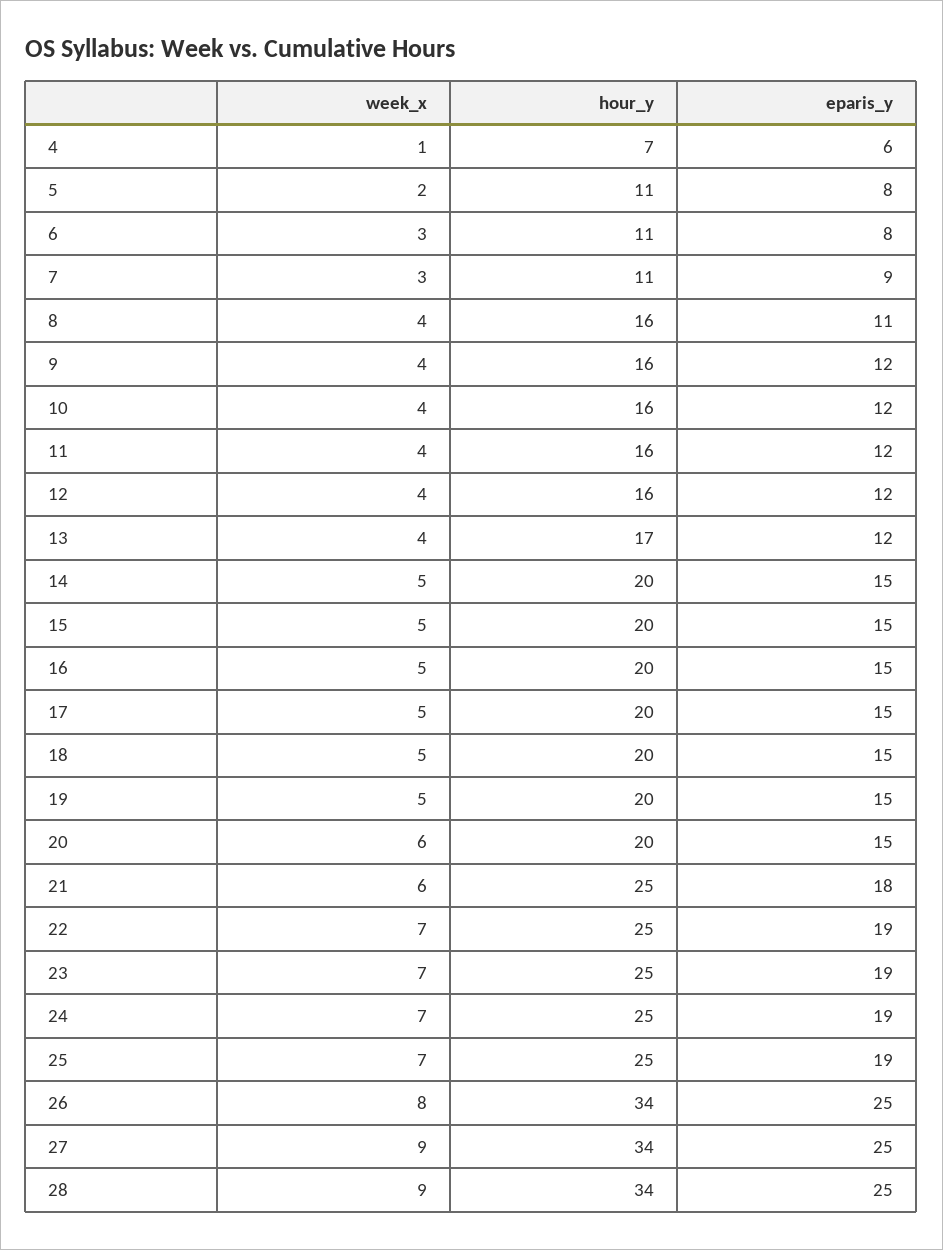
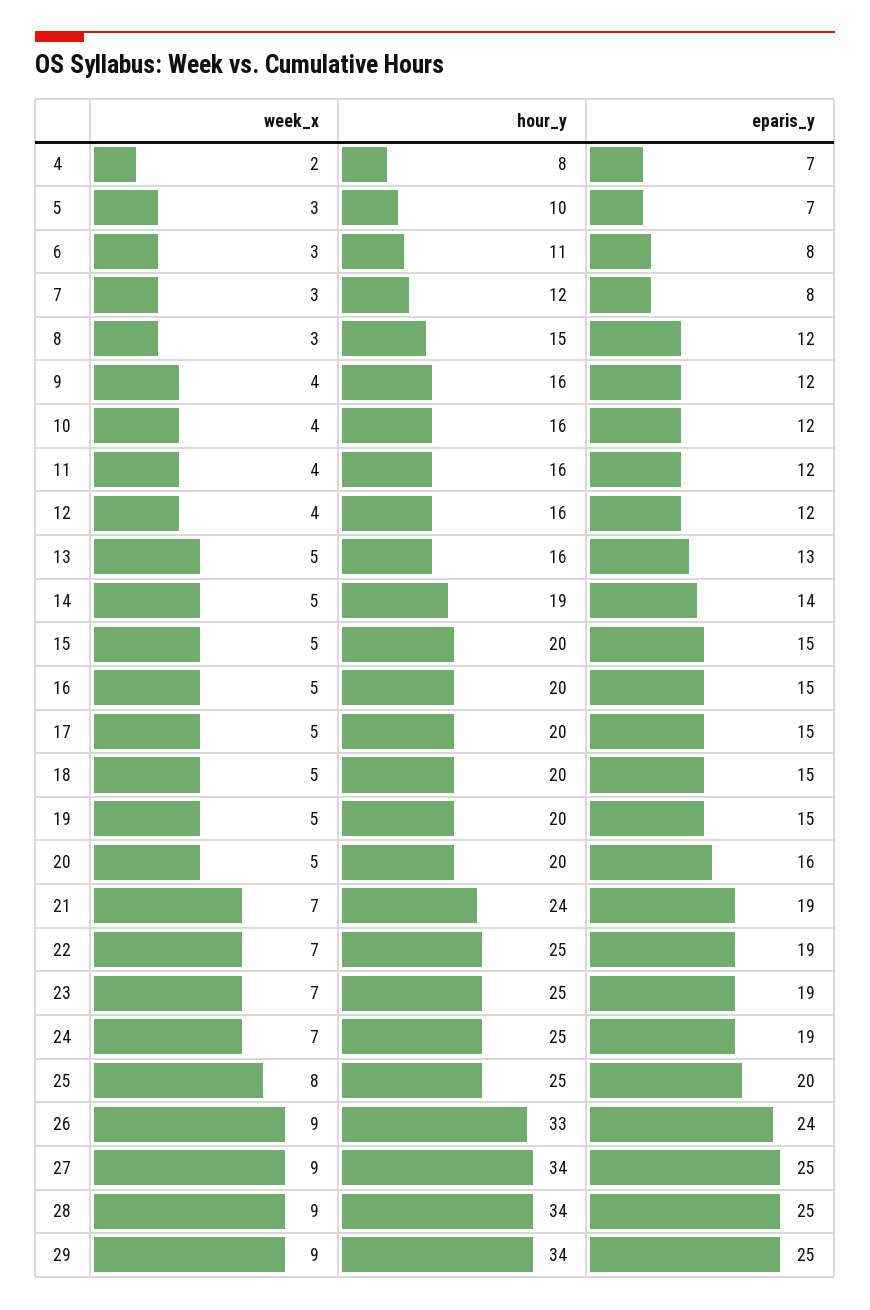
week_x, 4: 1 -> 2
hour_y, 4: 7 -> 8
eparis_y, 4: 6 -> 7
week_x, 5: 2 -> 3
hour_y, 5: 11 -> 10
eparis_y, 5: 8 -> 7
hour_y, 7: 11 -> 12
eparis_y, 7: 9 -> 8
week_x, 8: 4 -> 3
hour_y, 8: 16 -> 15
eparis_y, 8: 11 -> 12
week_x, 13: 4 -> 5
hour_y, 13: 17 -> 16
eparis_y, 13: 12 -> 13
hour_y, 14: 20 -> 19
eparis_y, 14: 15 -> 14
week_x, 20: 6 -> 5
eparis_y, 20: 15 -> 16
week_x, 21: 6 -> 7
hour_y, 21: 25 -> 24
eparis_y, 21: 18 -> 19
week_x, 25: 7 -> 8
eparis_y, 25: 19 -> 20
week_x, 26: 8 -> 9
hour_y, 26: 34 -> 33
eparis_y, 26: 25 -> 24
week_x, 29: none -> 9
hour_y, 29: none -> 34
eparis_y, 29: none -> 25

